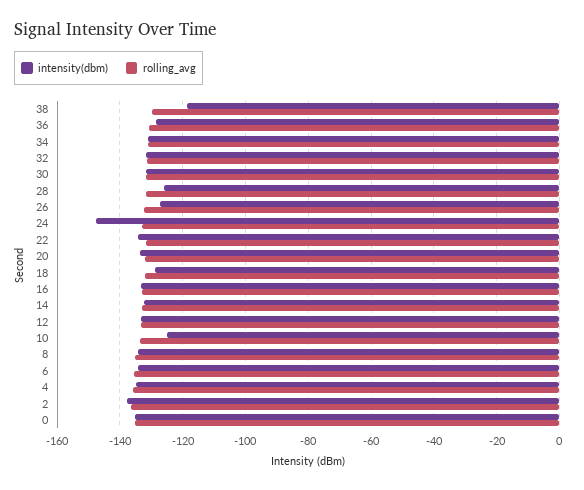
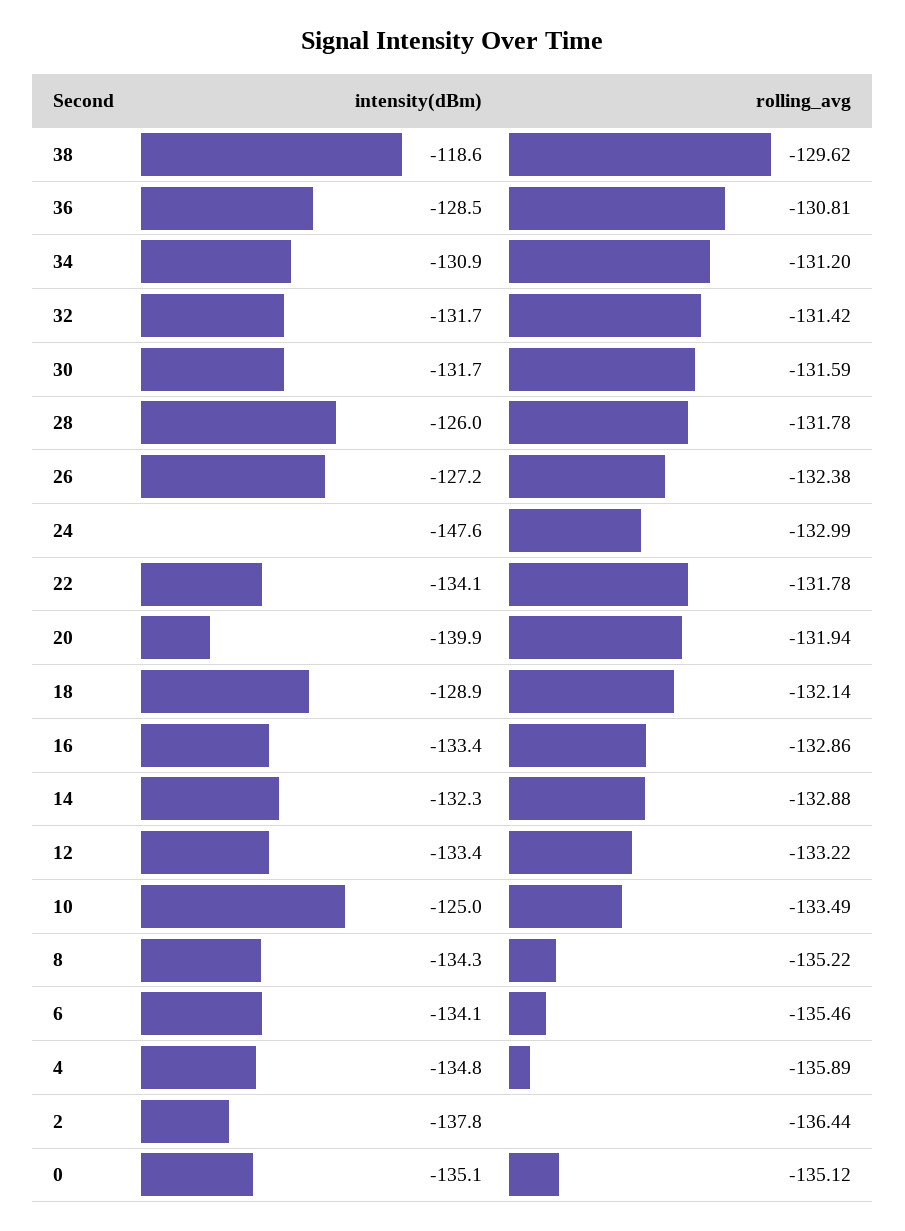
intensity(dbm), 20: -134 -> -139.9

